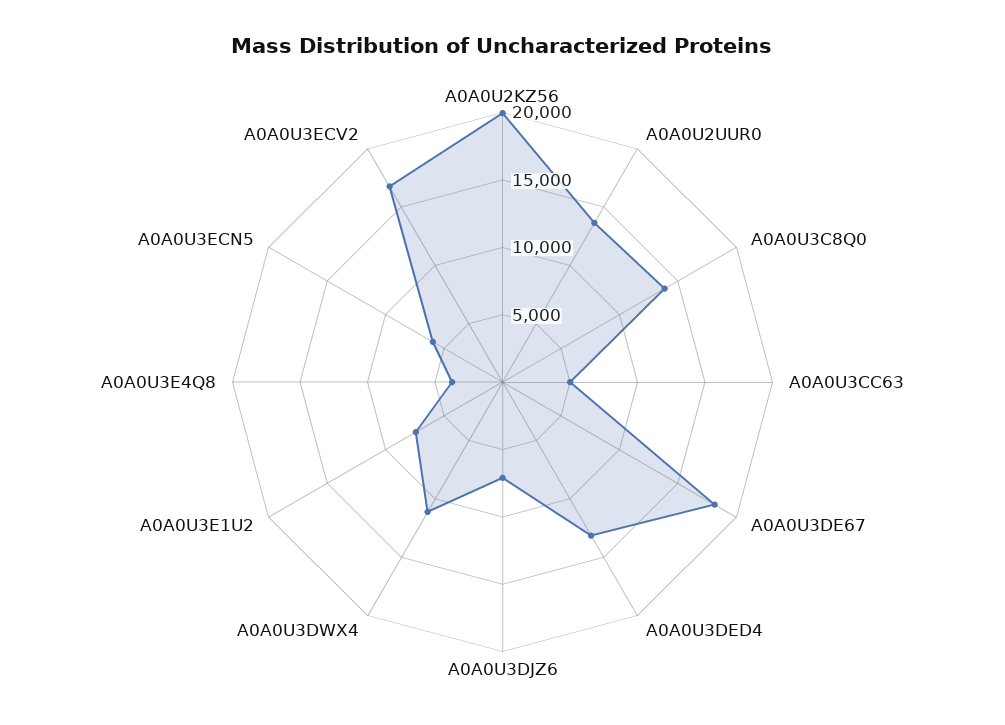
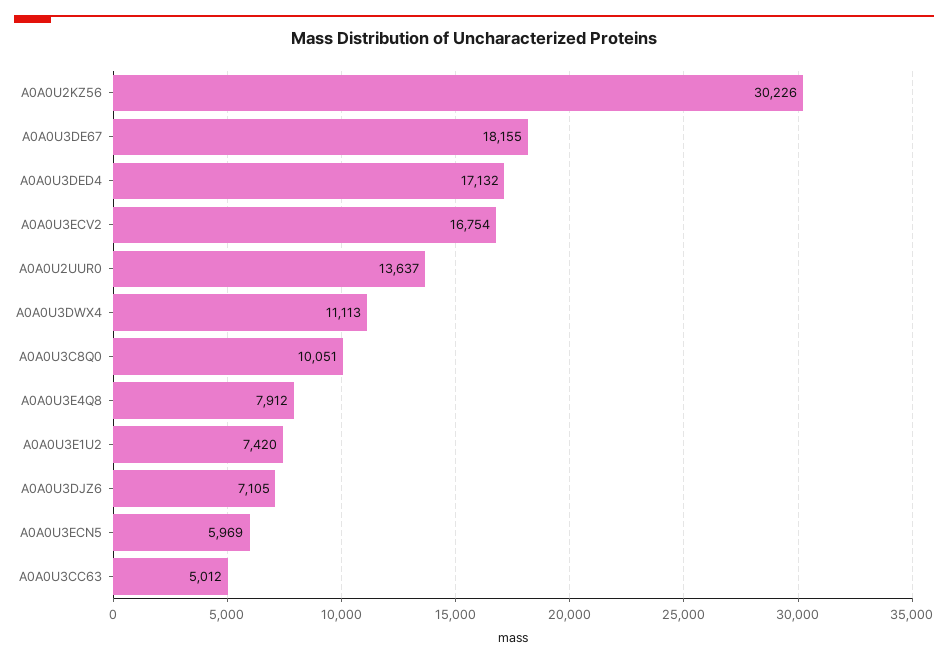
A0A0U2KZ56: 20000 -> 30226
A0A0U3C8Q0: 14000 -> 10051
A0A0U3DED4: 13000 -> 17132
A0A0U3E4Q8: 4000 -> 7912

